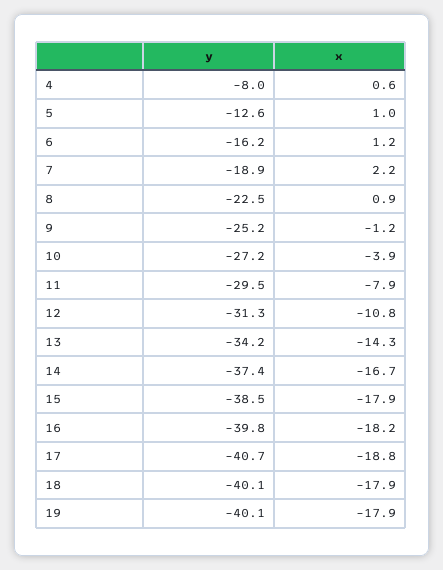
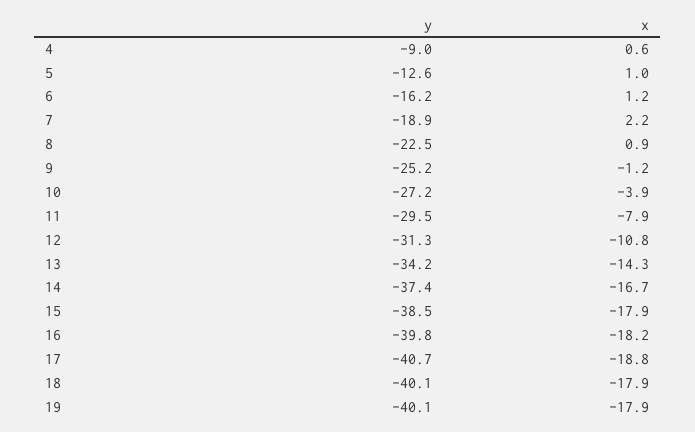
y, 4: -8 -> -9

